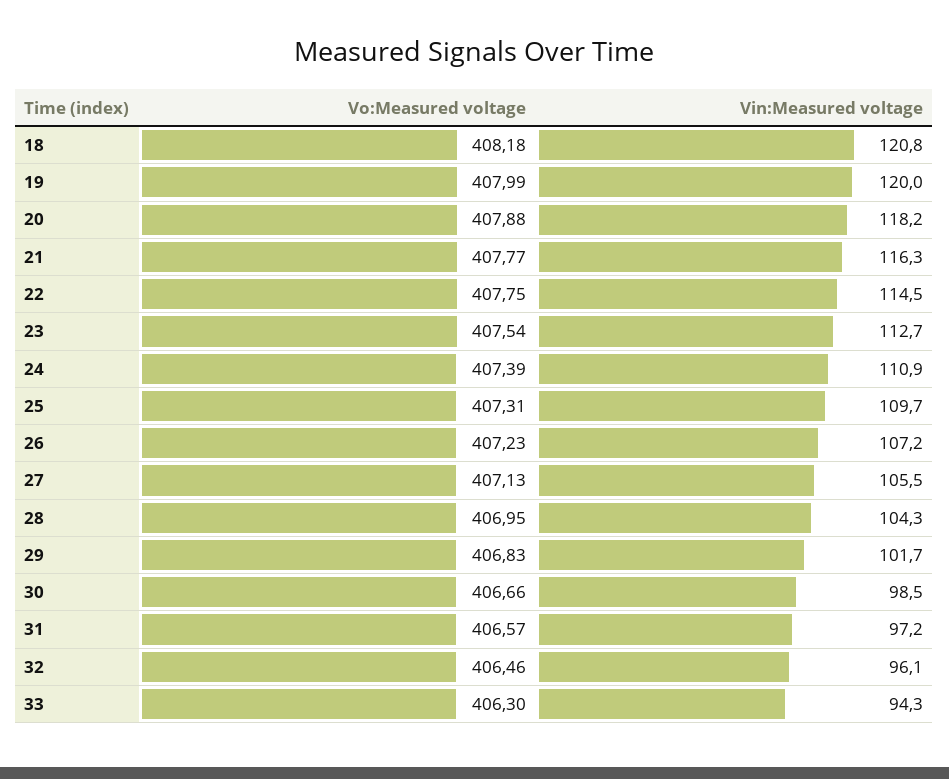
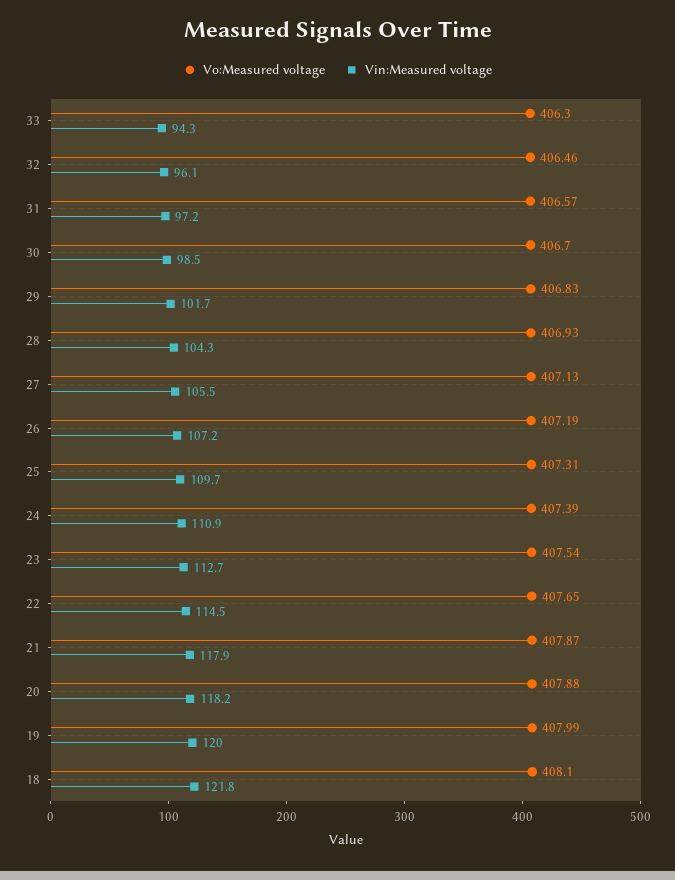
Vo:Measured voltage, 18: 408.18 -> 408.1
Vin:Measured voltage, 18: 120.8 -> 121.8
Vo:Measured voltage, 21: 407.77 -> 407.87
Vin:Measured voltage, 21: 116.3 -> 117.9
Vo:Measured voltage, 22: 407.75 -> 407.65
Vo:Measured voltage, 26: 407.23 -> 407.19
Vo:Measured voltage, 28: 406.95 -> 406.93
Vo:Measured voltage, 30: 406.66 -> 406.7

